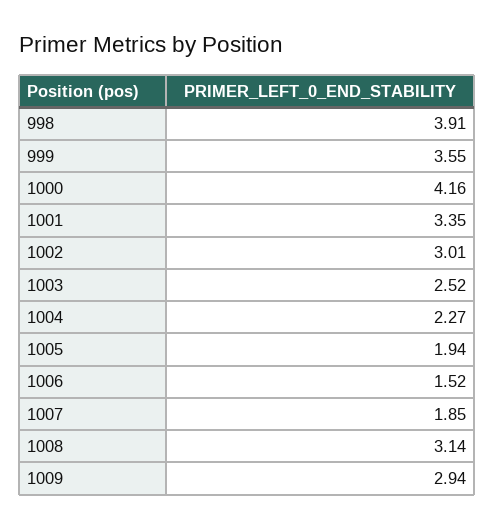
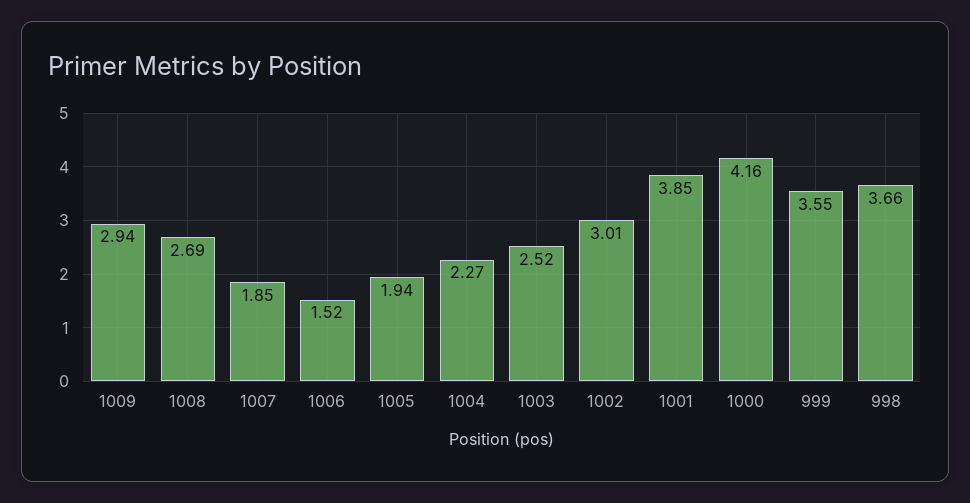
998: 3.91 -> 3.66
1001: 3.35 -> 3.85
1008: 3.14 -> 2.69

